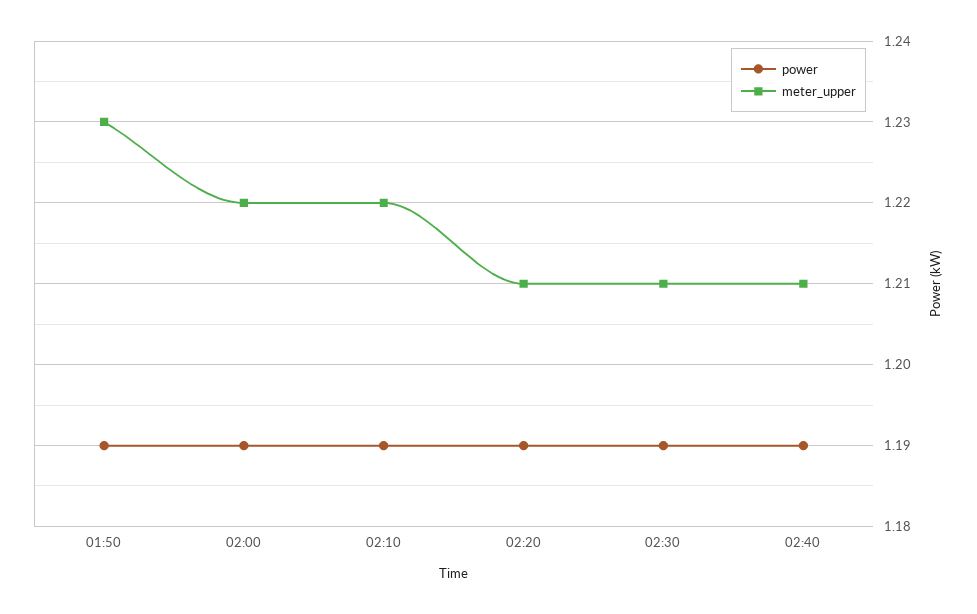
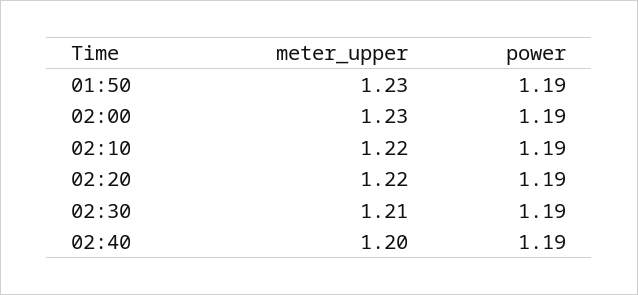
meter_upper, 02:00: 1.22 -> 1.23
meter_upper, 02:20: 1.21 -> 1.22
meter_upper, 02:40: 1.21 -> 1.2

